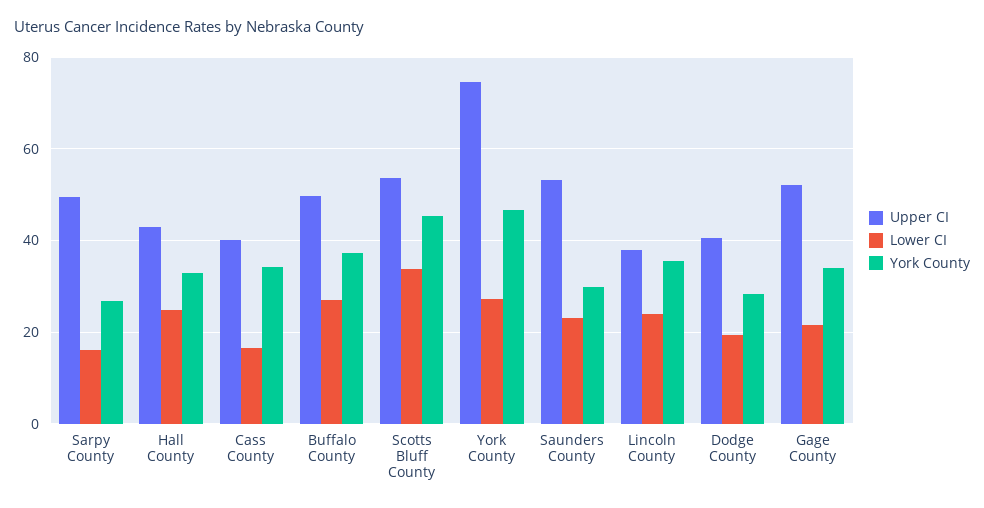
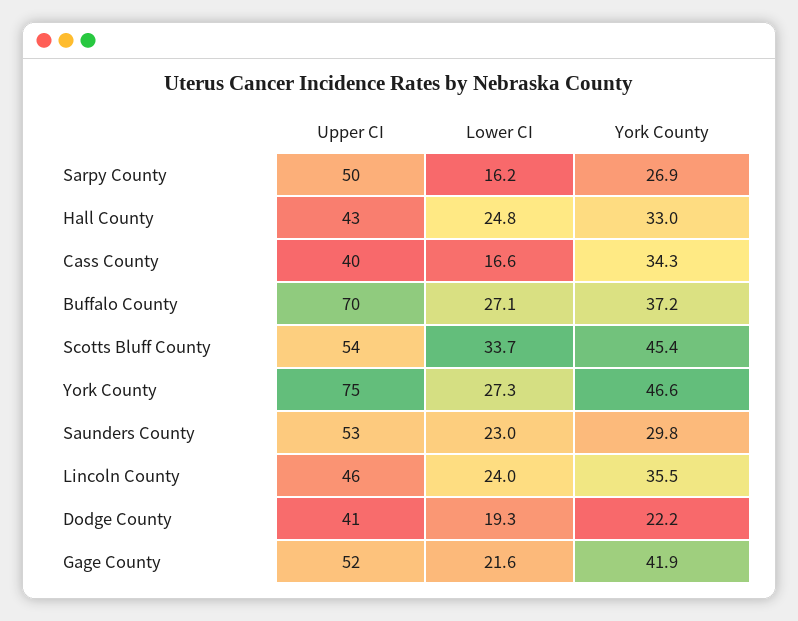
Upper CI, Buffalo County: 50 -> 70
Upper CI, Lincoln County: 38 -> 46
York County, Dodge County: 28 -> 22.2
York County, Gage County: 34 -> 41.9

